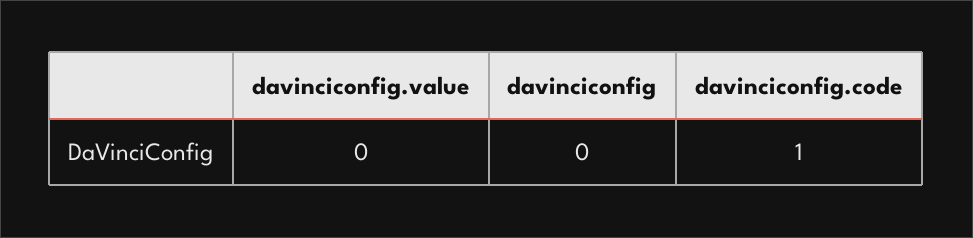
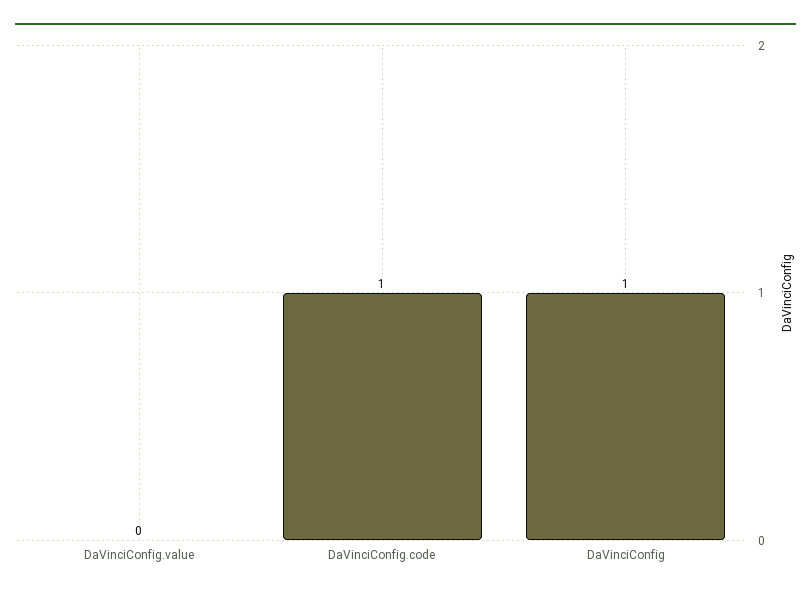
davinciconfig: 0 -> 1

